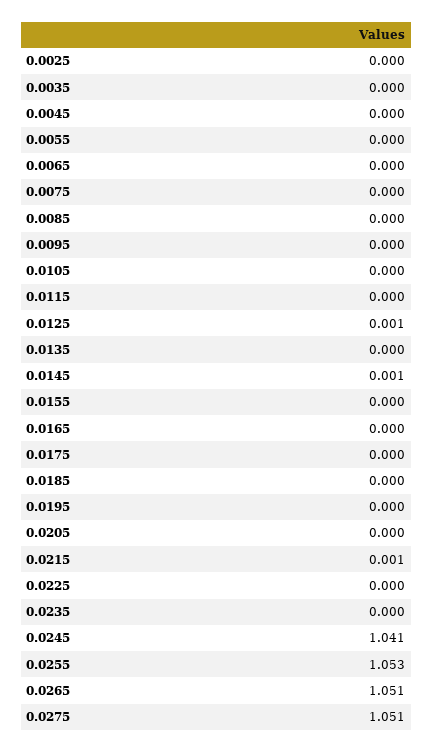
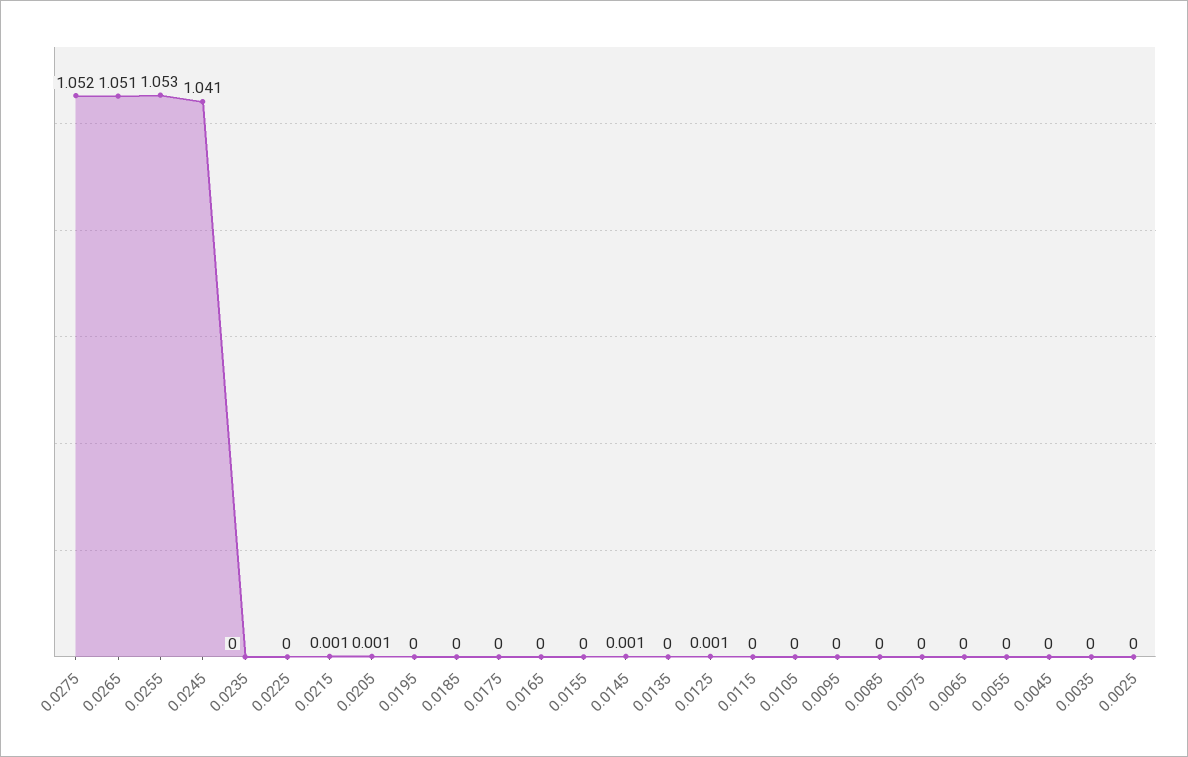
0.0205: 0 -> 0.001
0.0275: 1.051 -> 1.052

